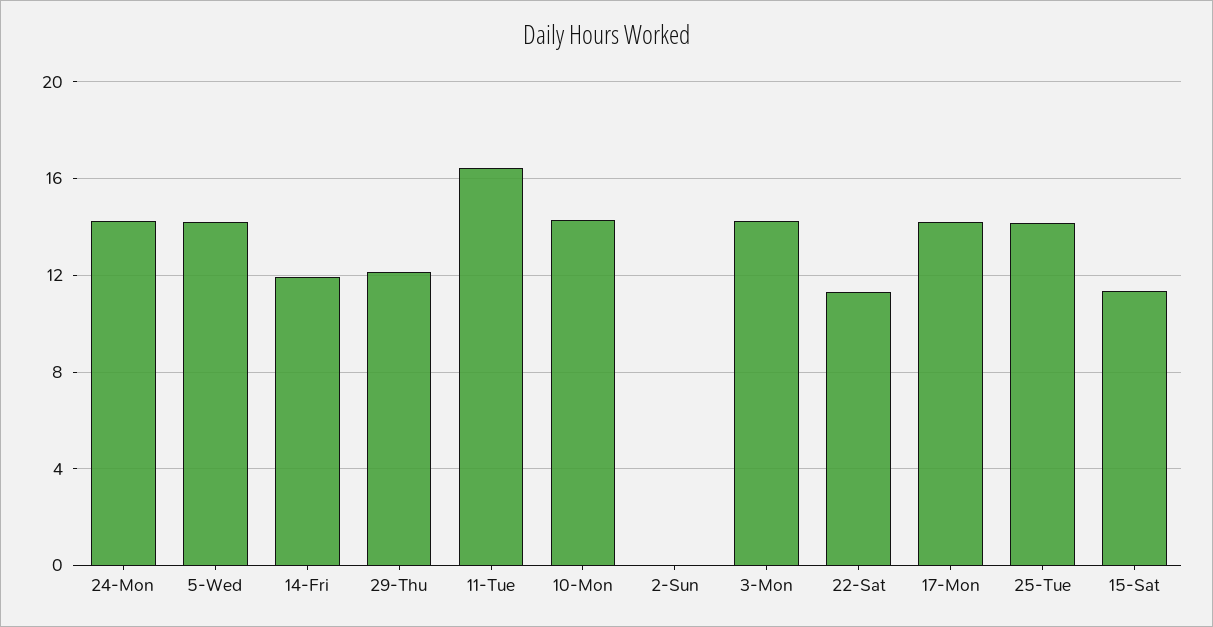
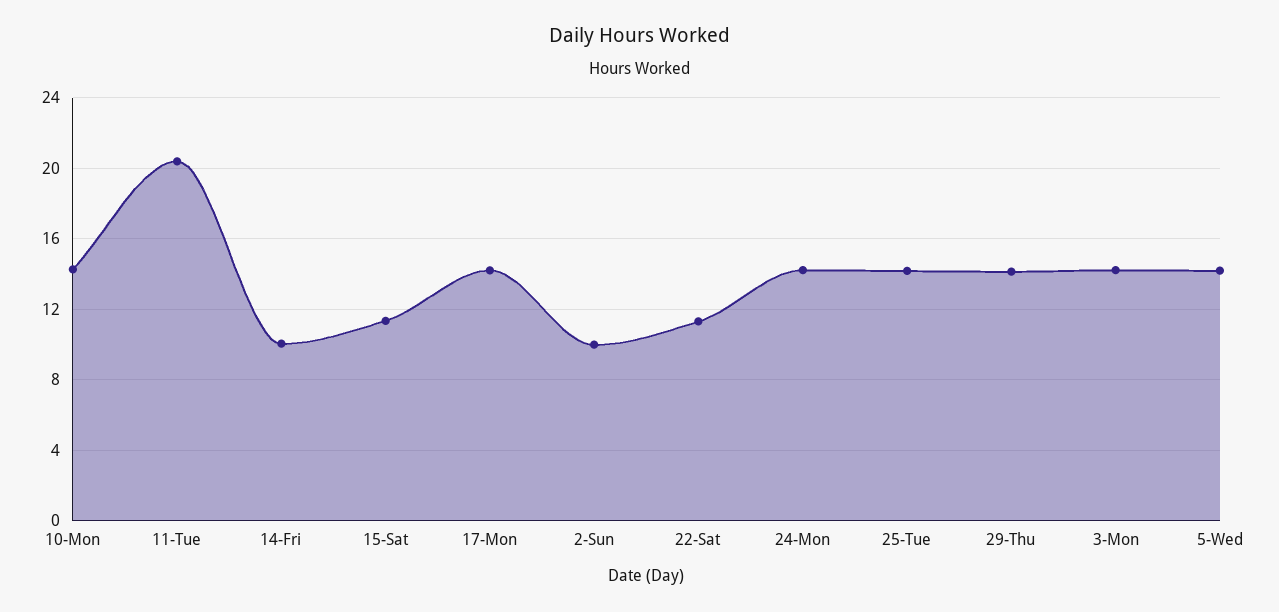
14-Fri: 12 -> 10
29-Thu: 12 -> 14
11-Tue: 16.5 -> 20.5
2-Sun: 0 -> 10

